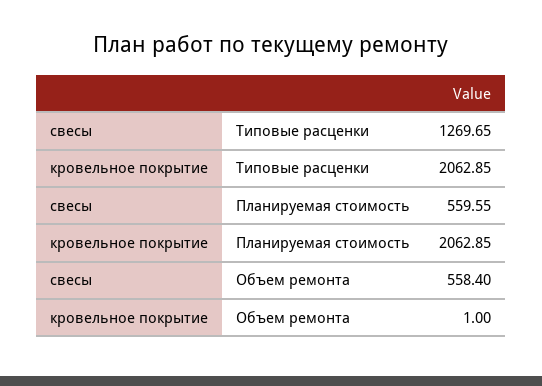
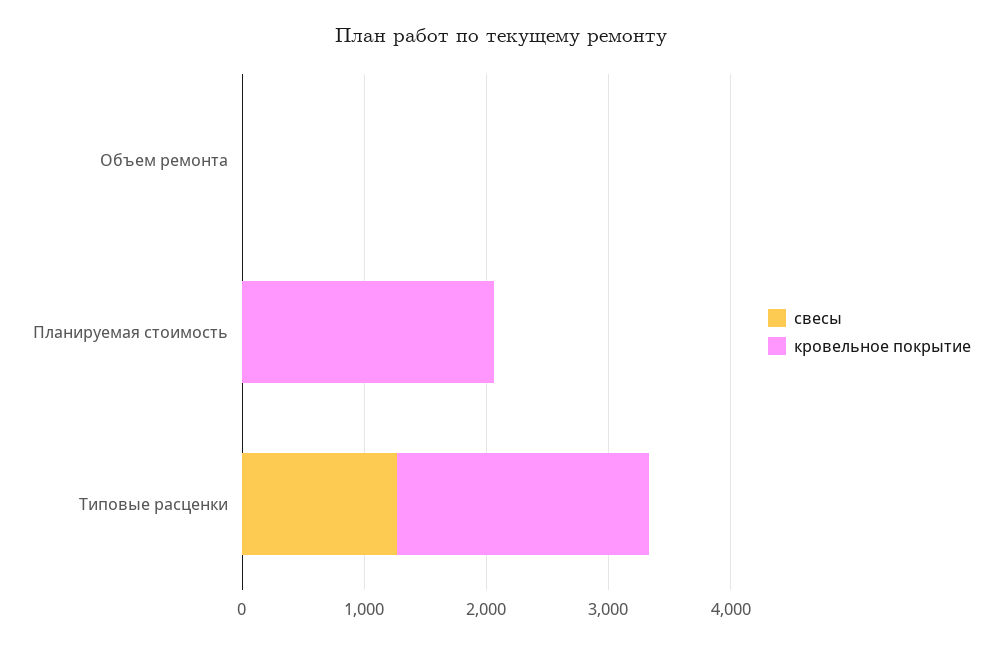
свесы, Планируемая стоимость: 559.55 -> 0
свесы, Объем ремонта: 558.4 -> 0

